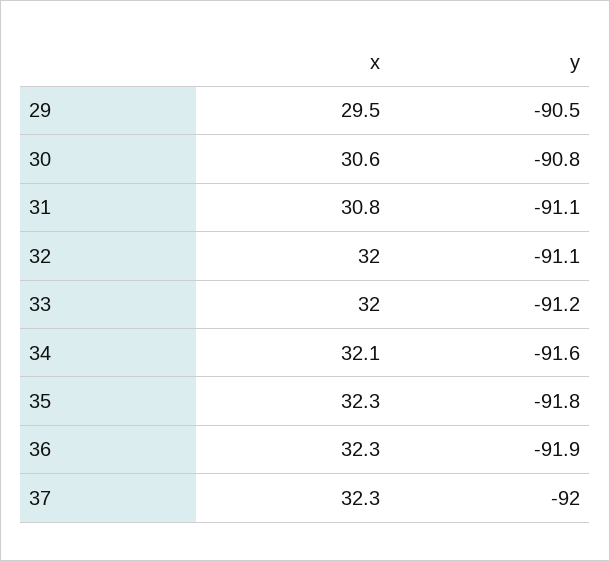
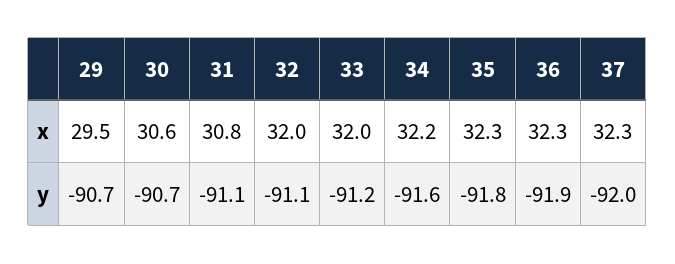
y, 29: -90.5 -> -90.7
y, 30: -90.8 -> -90.7
x, 34: 32.1 -> 32.2

